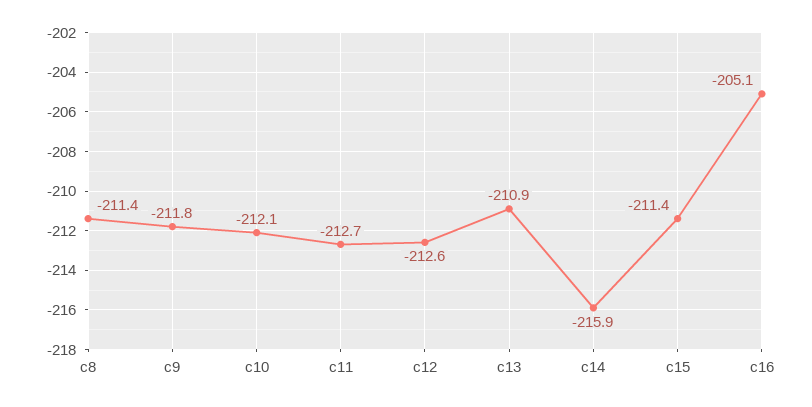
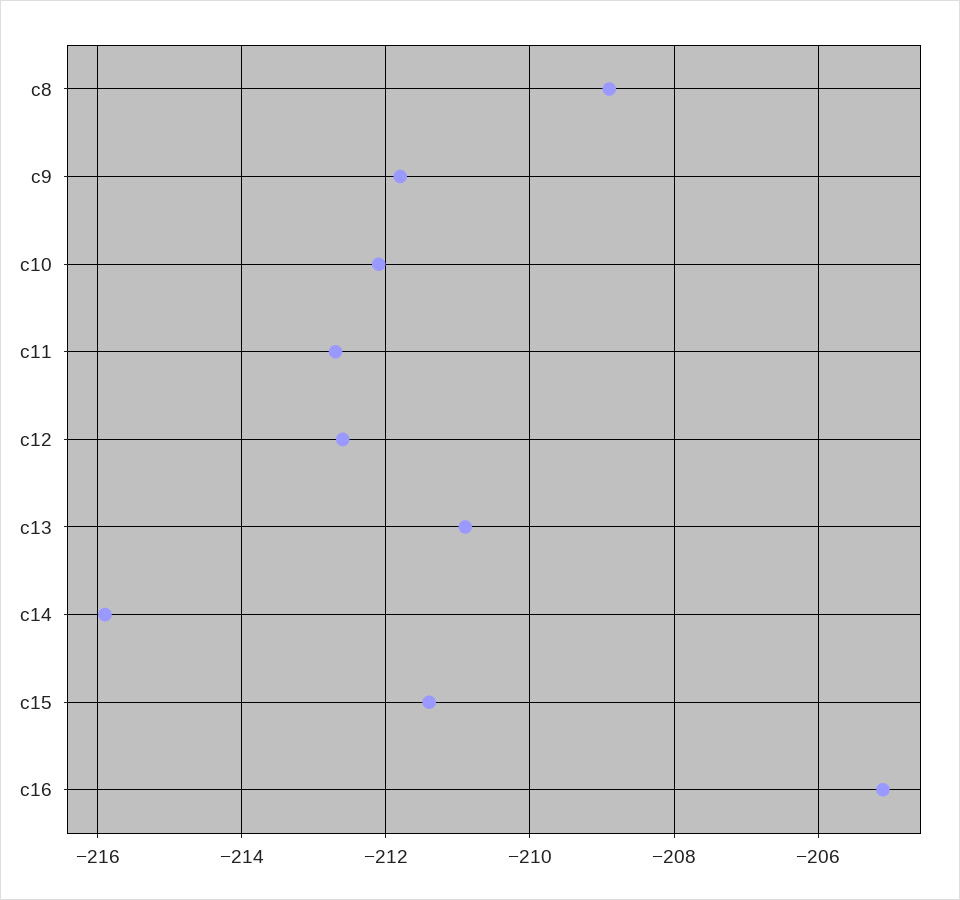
c8: -211.4 -> -209

